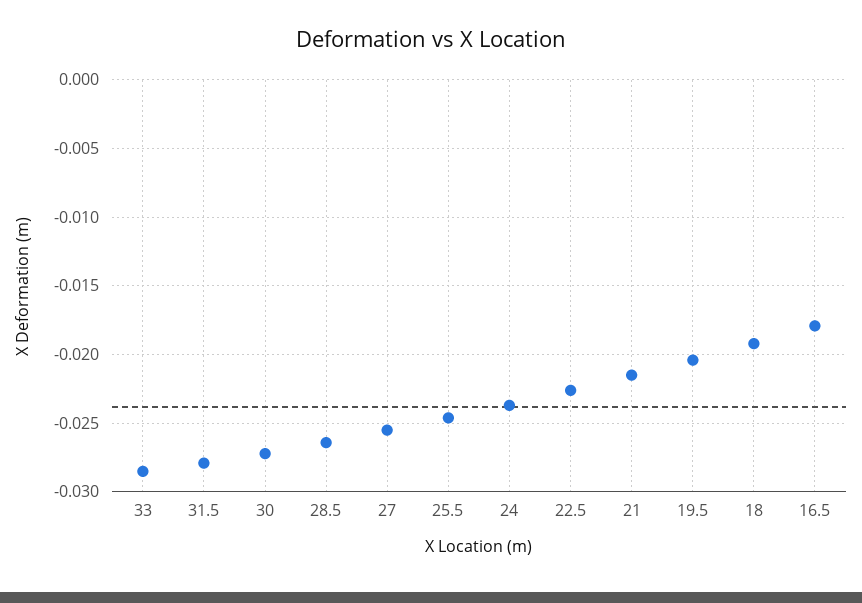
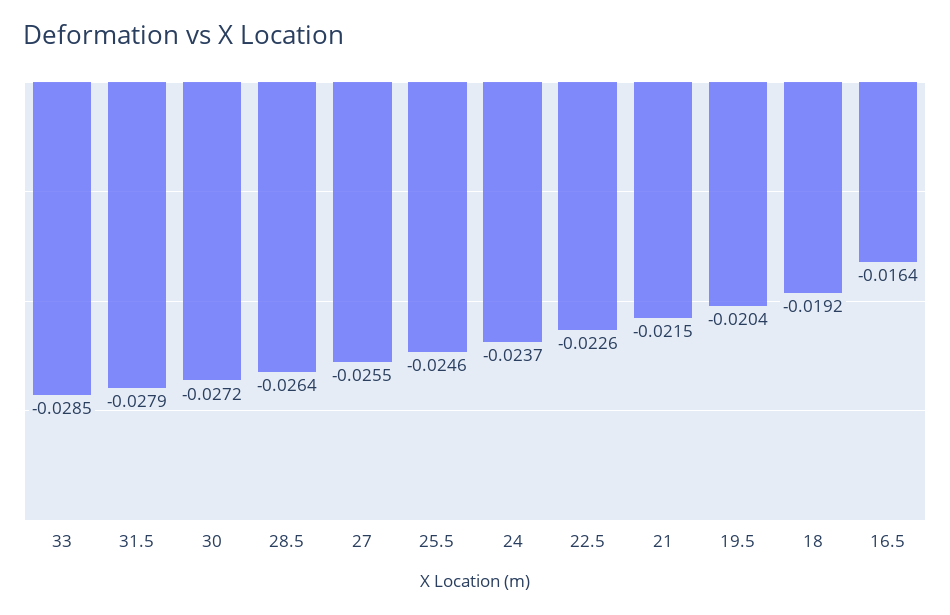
16.5: -0.018 -> -0.0164

